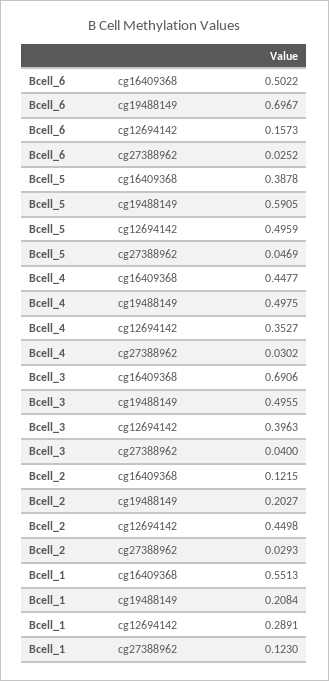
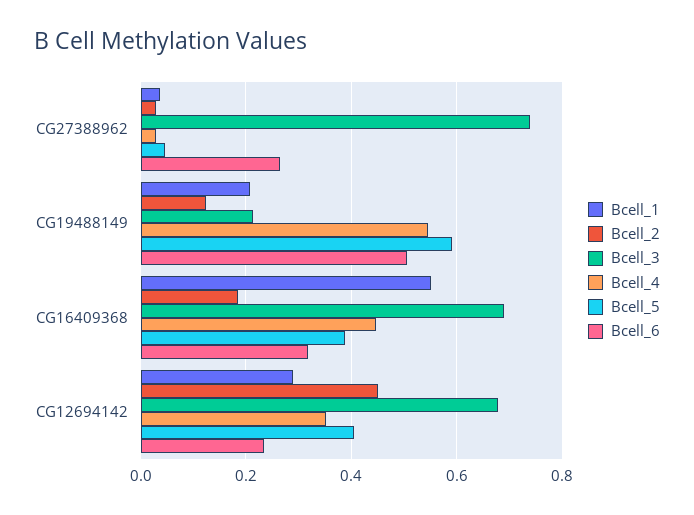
Bcell_6, cg16409368: 0.5022 -> 0.32
Bcell_6, cg19488149: 0.6967 -> 0.5
Bcell_6, cg12694142: 0.1573 -> 0.24
Bcell_6, cg27388962: 0.0252 -> 0.26
Bcell_5, cg12694142: 0.4959 -> 0.4
Bcell_4, cg19488149: 0.4975 -> 0.54
Bcell_3, cg19488149: 0.4955 -> 0.22
Bcell_3, cg12694142: 0.3963 -> 0.68
Bcell_3, cg27388962: 0.04 -> 0.74
Bcell_2, cg16409368: 0.1215 -> 0.18
Bcell_2, cg19488149: 0.2027 -> 0.12
Bcell_1, cg27388962: 0.123 -> 0.04

